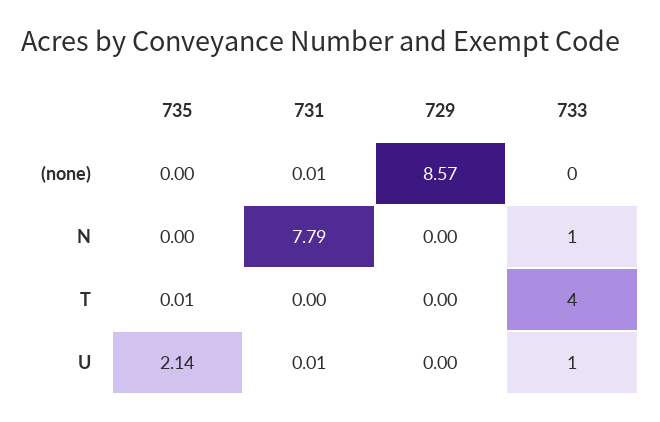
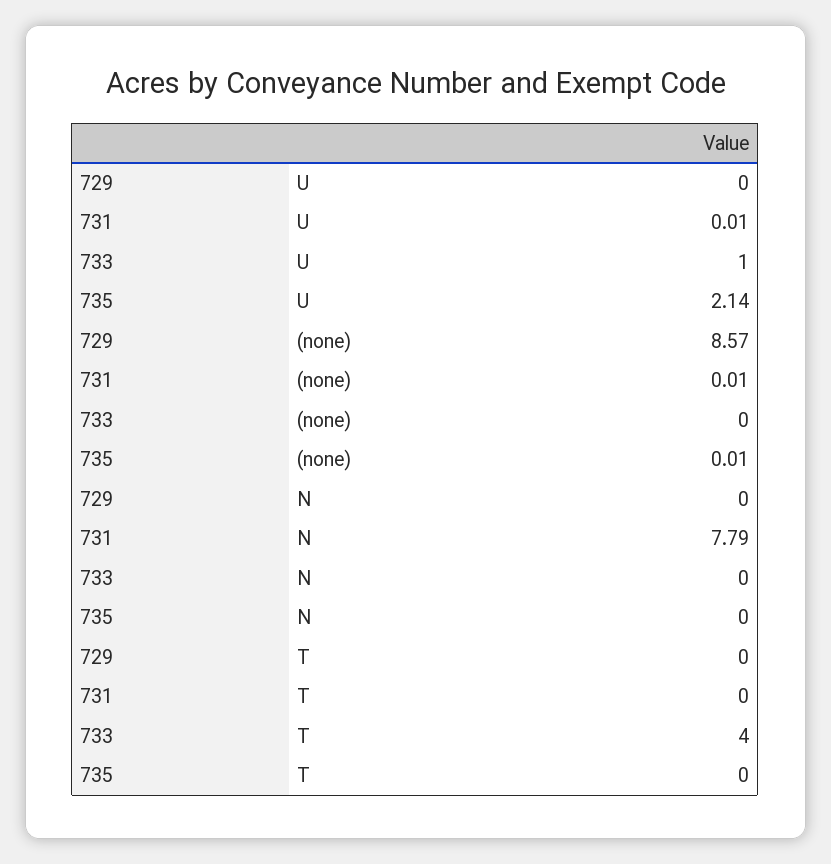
735, (none): 0 -> 0.01
733, N: 1 -> 0
735, T: 0.01 -> 0

